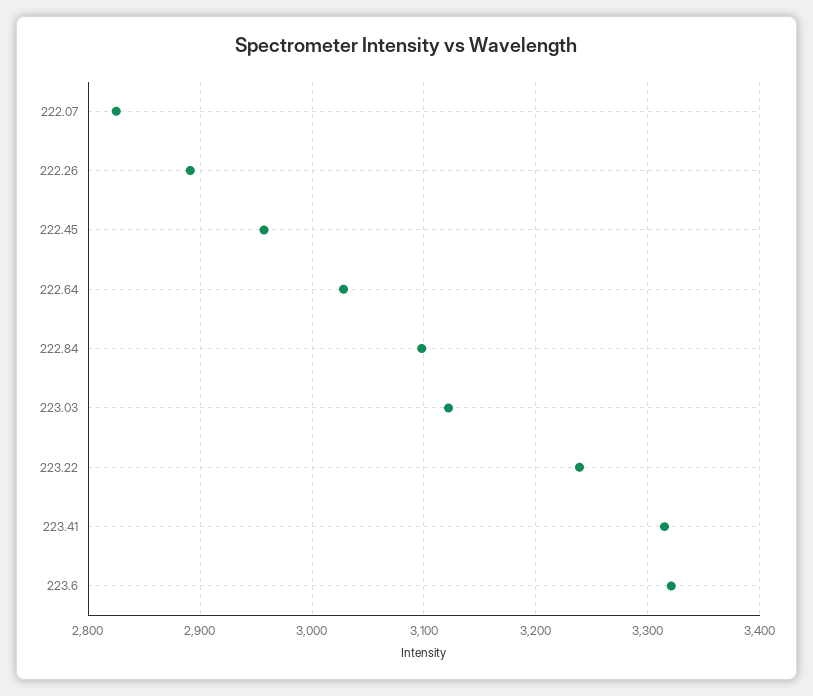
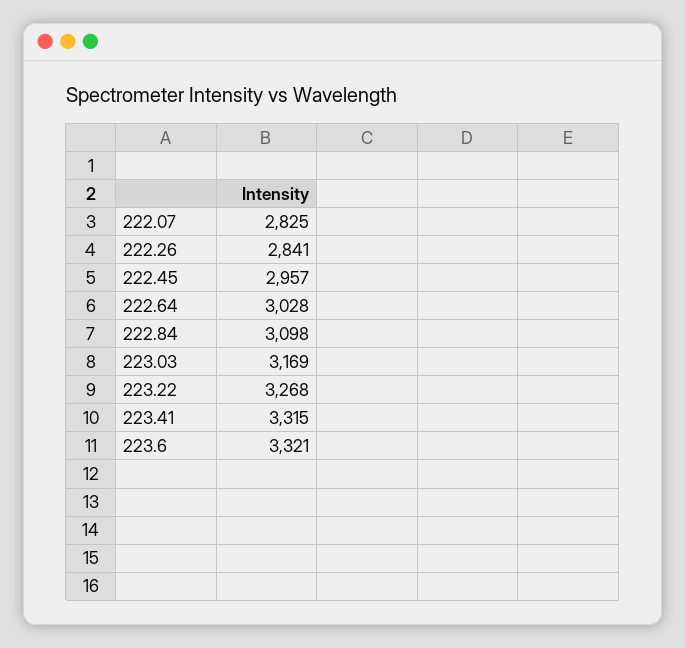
222.26: 2890 -> 2841
223.03: 3120 -> 3169
223.22: 3240 -> 3268

